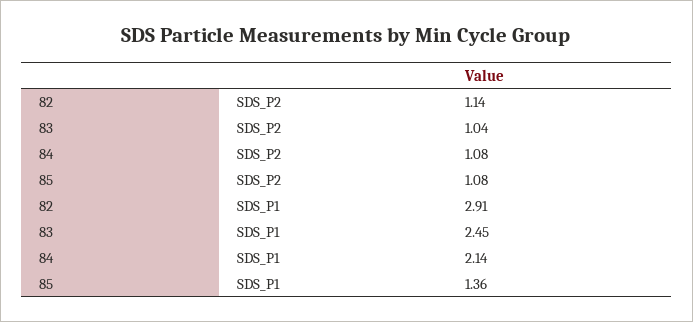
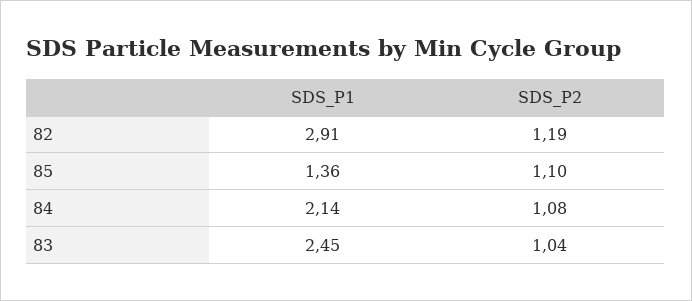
82, SDS_P2: 1.14 -> 1.19
85, SDS_P2: 1.08 -> 1.1

